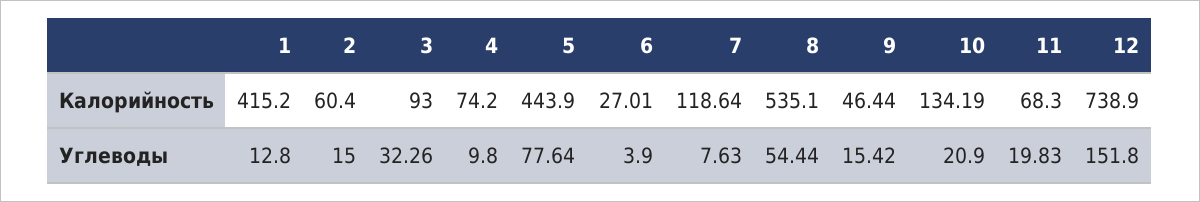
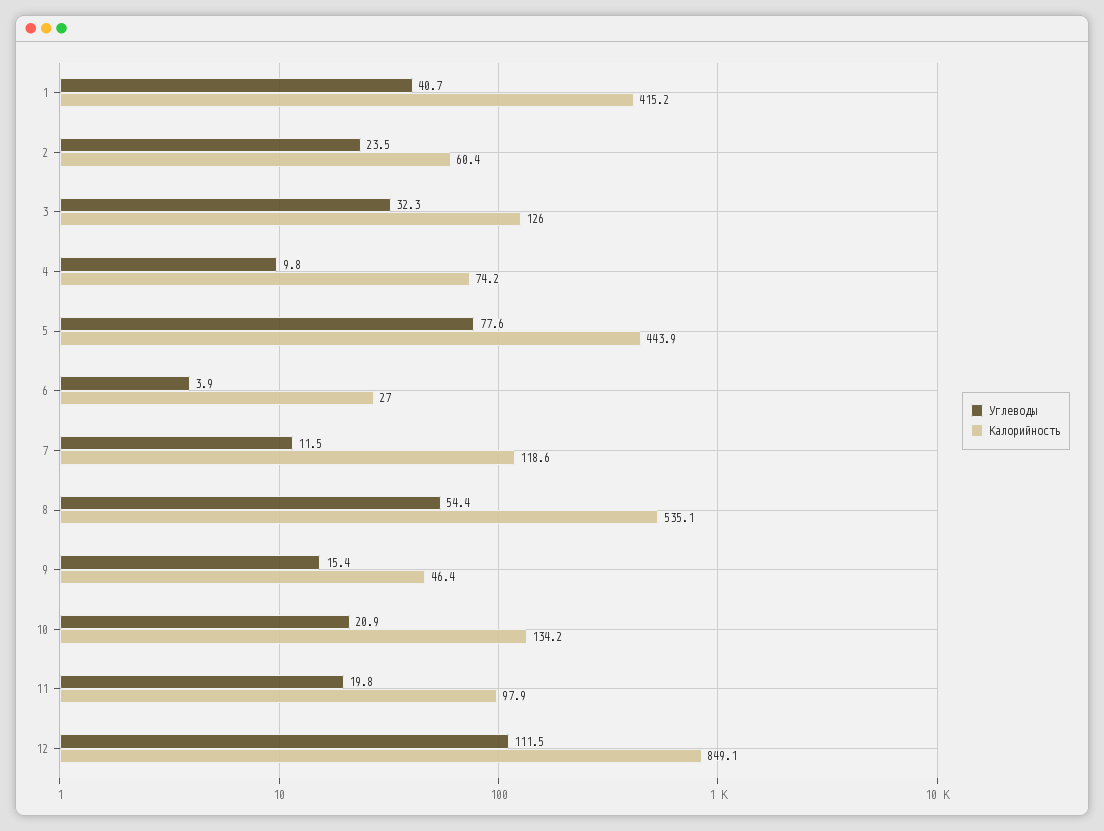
Калорийность, 3: 93 -> 126
Калорийность, 11: 68.3 -> 97.9
Калорийность, 12: 738.9 -> 849.1
Углеводы, 1: 12.8 -> 40.7
Углеводы, 2: 15 -> 23.5
Углеводы, 7: 7.63 -> 11.5
Углеводы, 12: 151.8 -> 111.5

